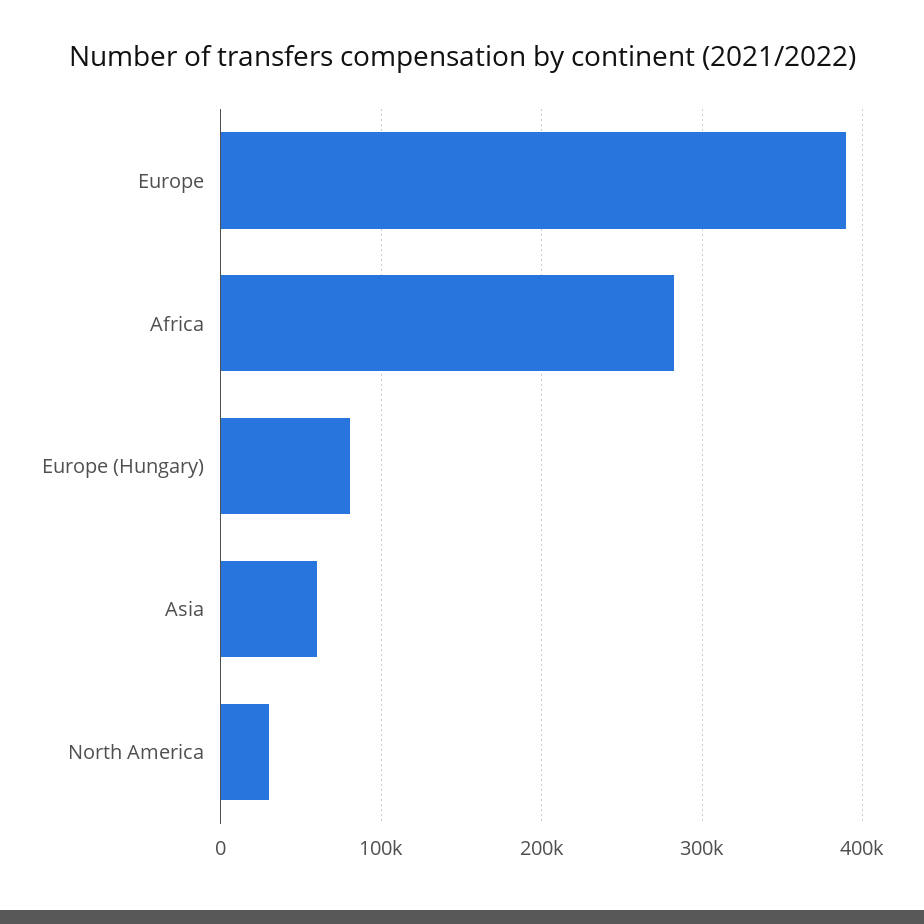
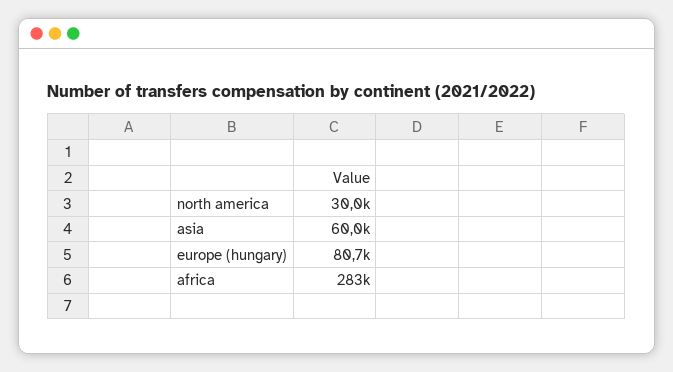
Europe: 390000 -> none

